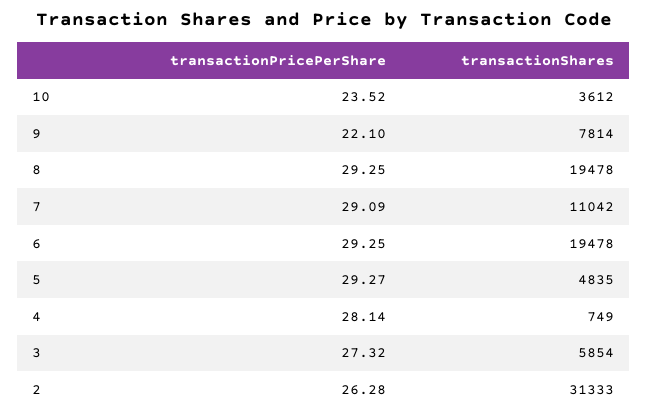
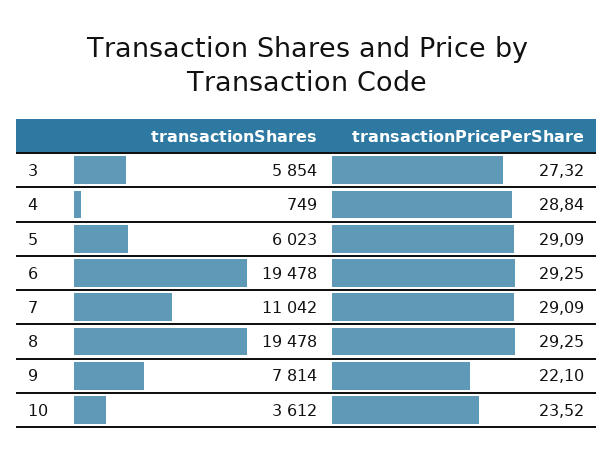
transactionPricePerShare, 5: 29.27 -> 29.09
transactionShares, 5: 4835 -> 6023
transactionPricePerShare, 4: 28.14 -> 28.84
transactionPricePerShare, 2: 26.28 -> none
transactionShares, 2: 31333 -> none

